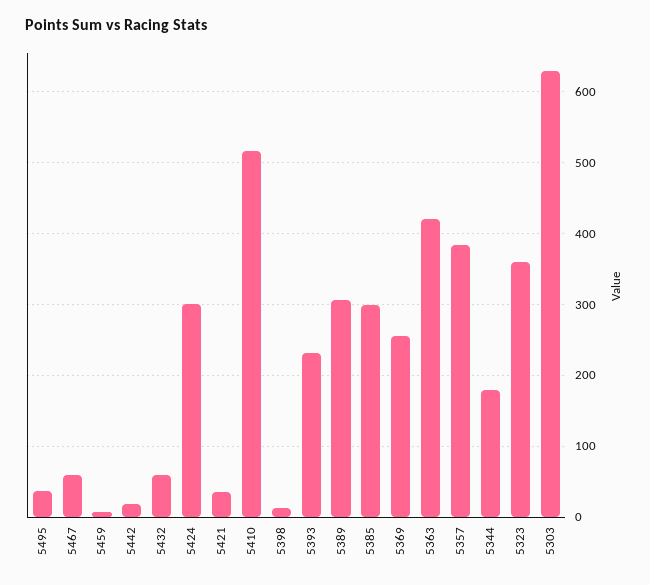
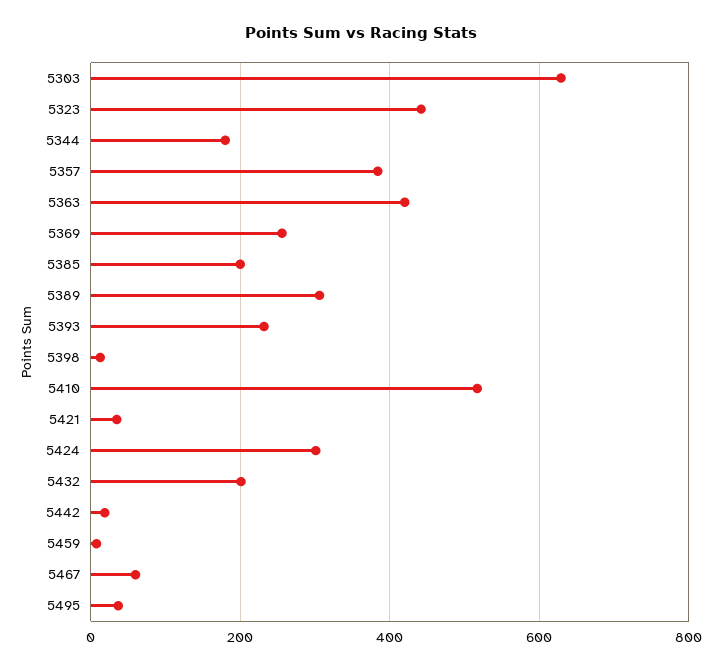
5432: 60 -> 200
5385: 300 -> 200
5323: 360 -> 440

